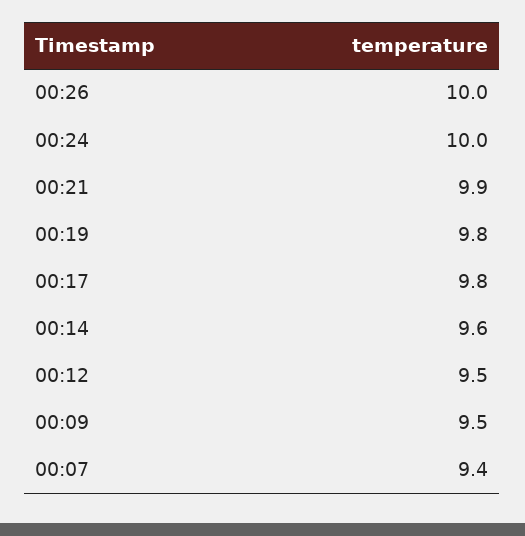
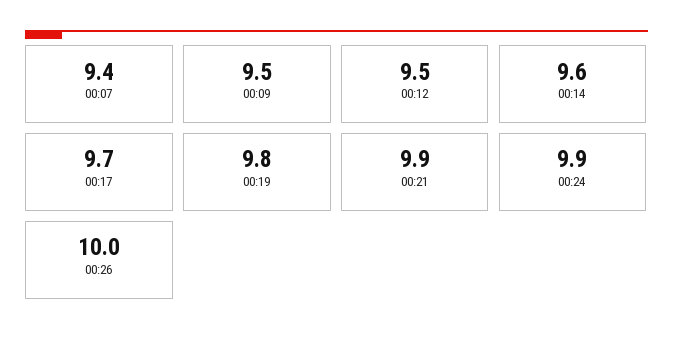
00:24: 10 -> 9.9
00:17: 9.8 -> 9.7

